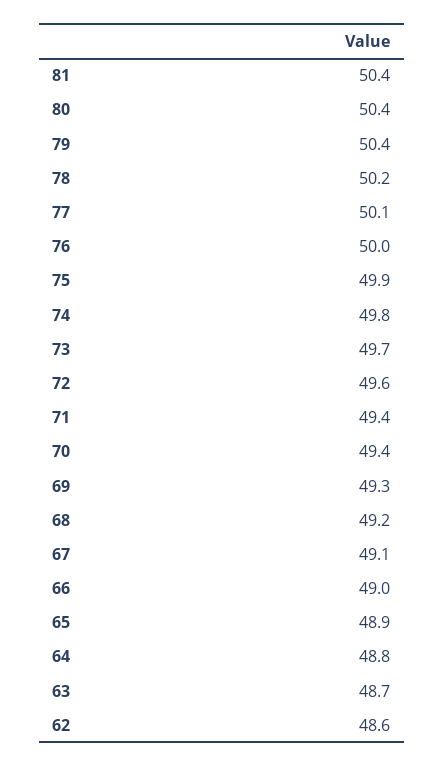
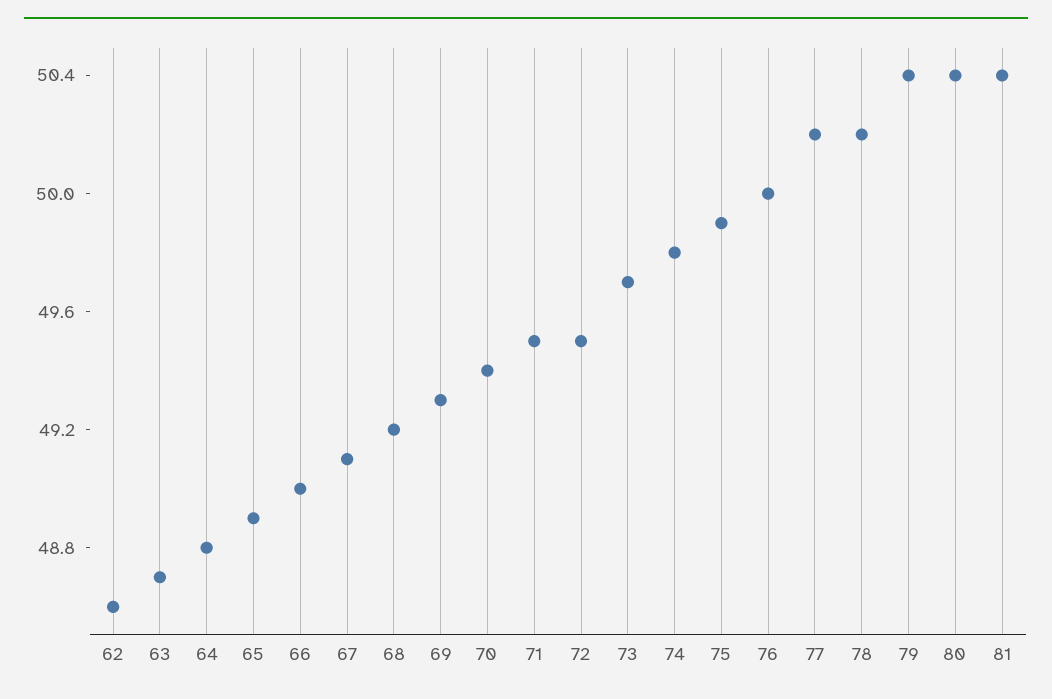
77: 50.1 -> 50.2
72: 49.6 -> 49.5
71: 49.4 -> 49.5

